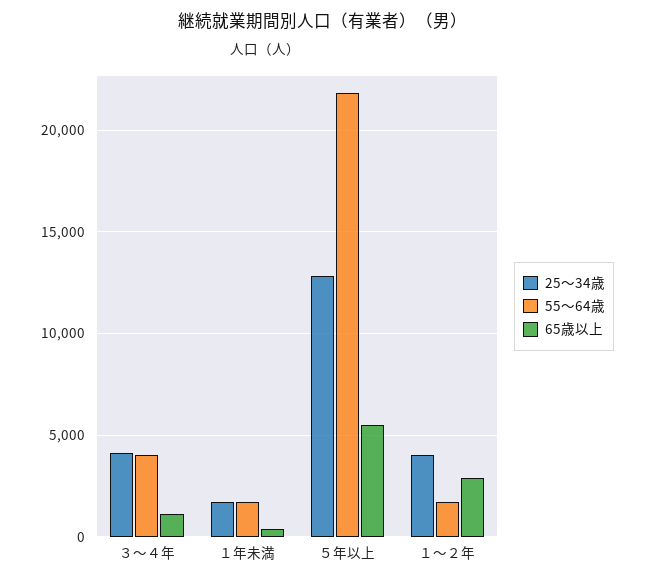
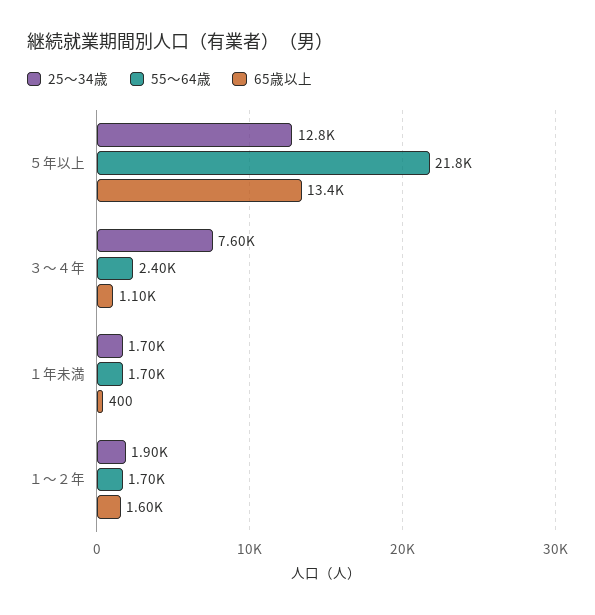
25～34歳, ３～４年: 4000 -> 7600
55～64歳, ３～４年: 4000 -> 2400
65歳以上, ５年以上: 5500 -> 13400
25～34歳, １～２年: 4000 -> 1900
65歳以上, １～２年: 3000 -> 1600

